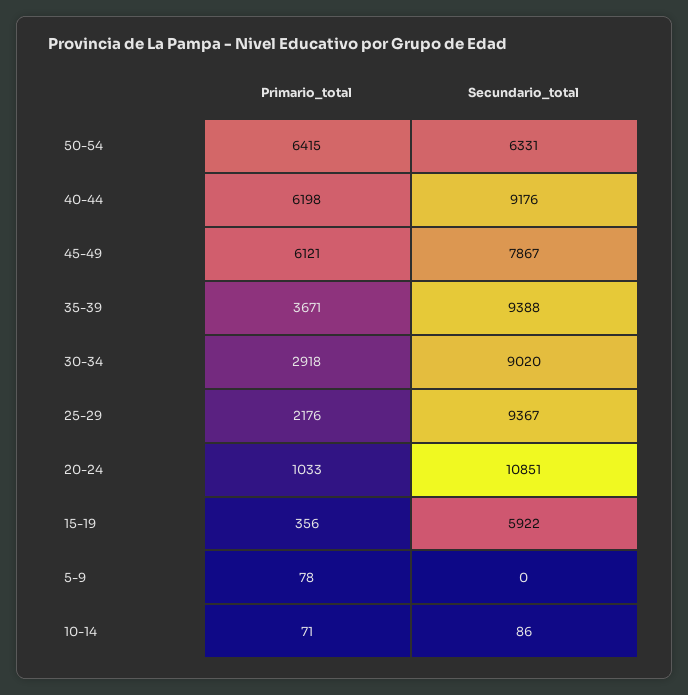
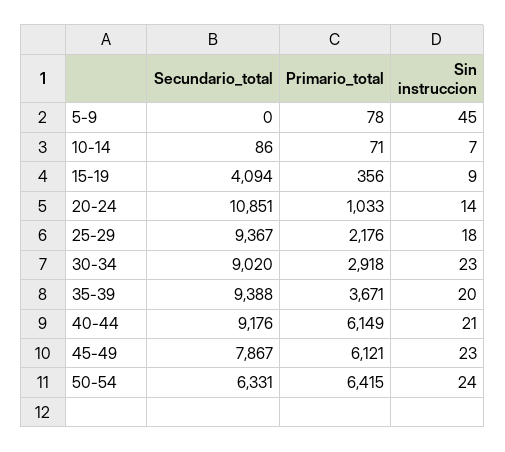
Primario_total, 40-44: 6198 -> 6149
Secundario_total, 15-19: 5922 -> 4094
Sin instruccion, 5-9: none -> 45
Sin instruccion, 10-14: none -> 7
Sin instruccion, 15-19: none -> 9
Sin instruccion, 20-24: none -> 14
Sin instruccion, 25-29: none -> 18
Sin instruccion, 30-34: none -> 23
Sin instruccion, 35-39: none -> 20
Sin instruccion, 40-44: none -> 21
Sin instruccion, 45-49: none -> 23
Sin instruccion, 50-54: none -> 24

